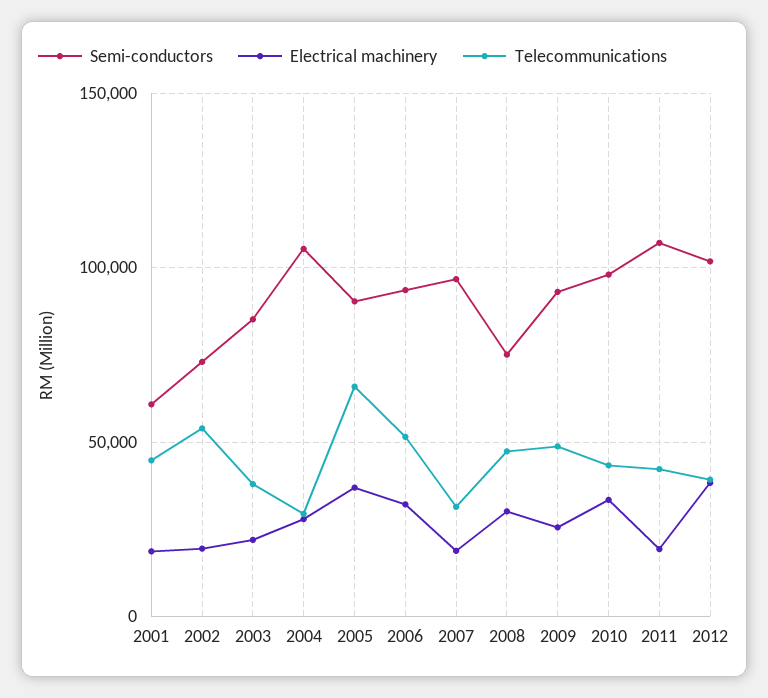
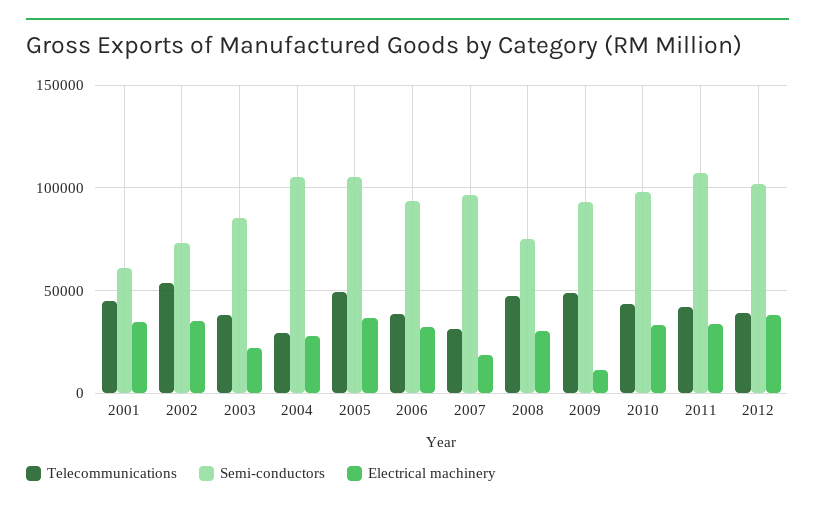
Electrical machinery, 2001: 20000 -> 35000
Electrical machinery, 2002: 20000 -> 35000
Semi-conductors, 2005: 90000 -> 105000
Telecommunications, 2005: 65000 -> 50000
Telecommunications, 2006: 50000 -> 40000
Electrical machinery, 2009: 25000 -> 10000
Electrical machinery, 2011: 20000 -> 35000

